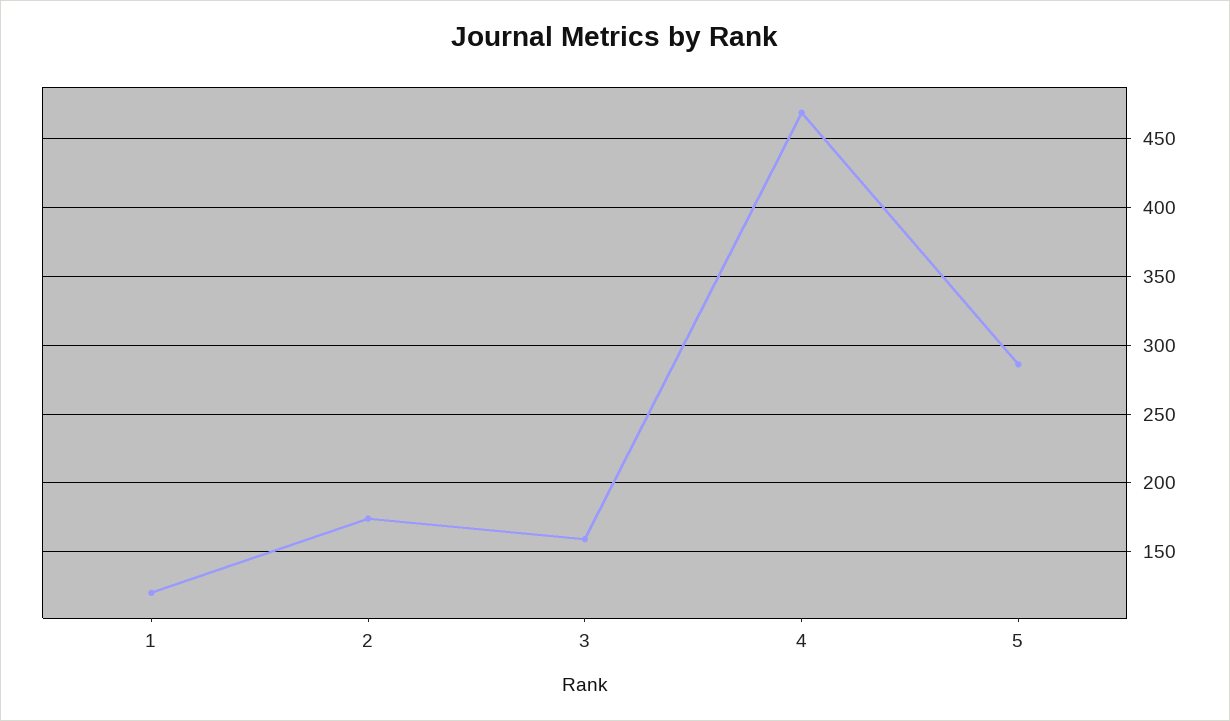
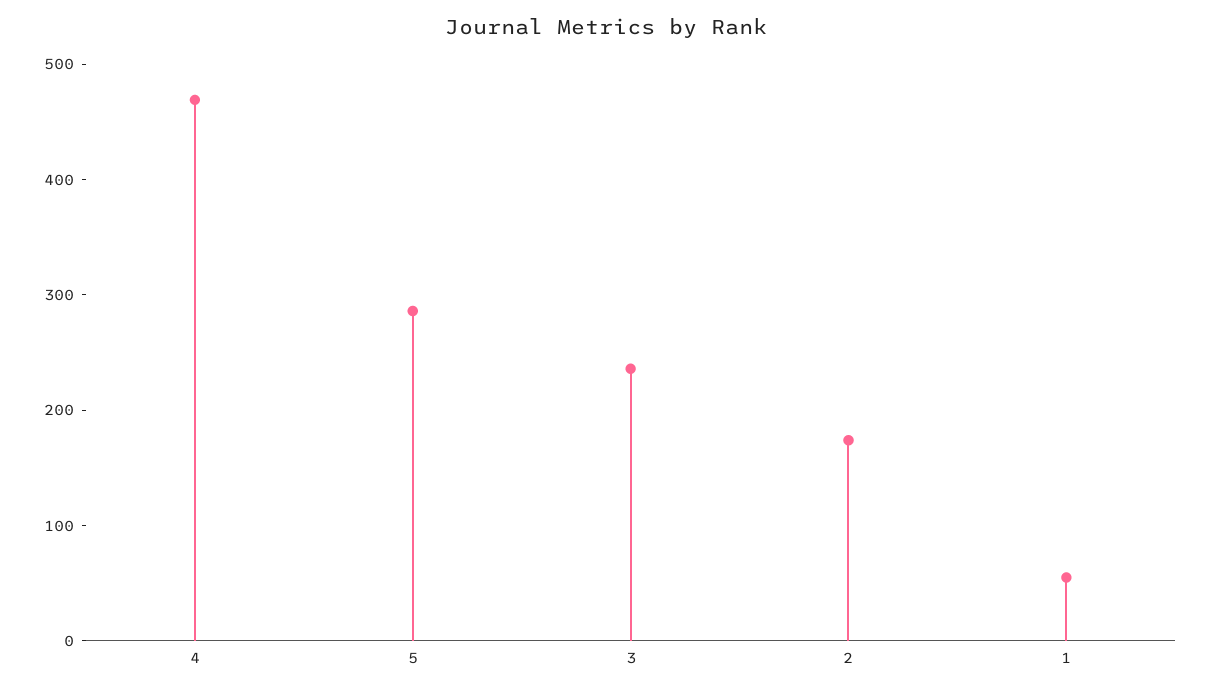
1: 120 -> 60
3: 160 -> 240

